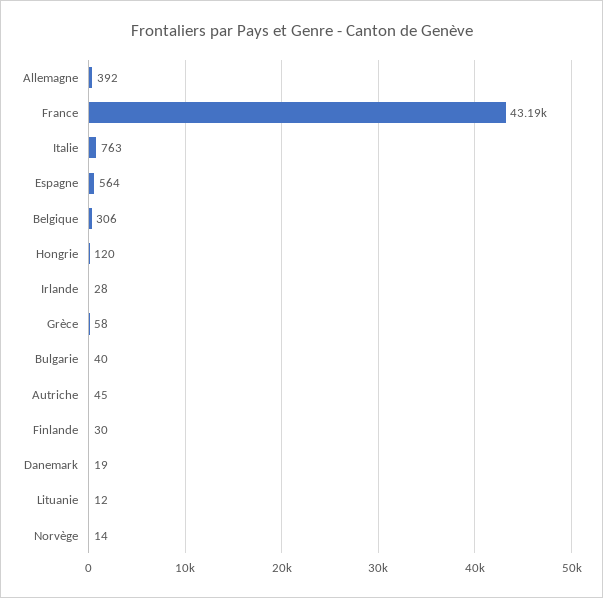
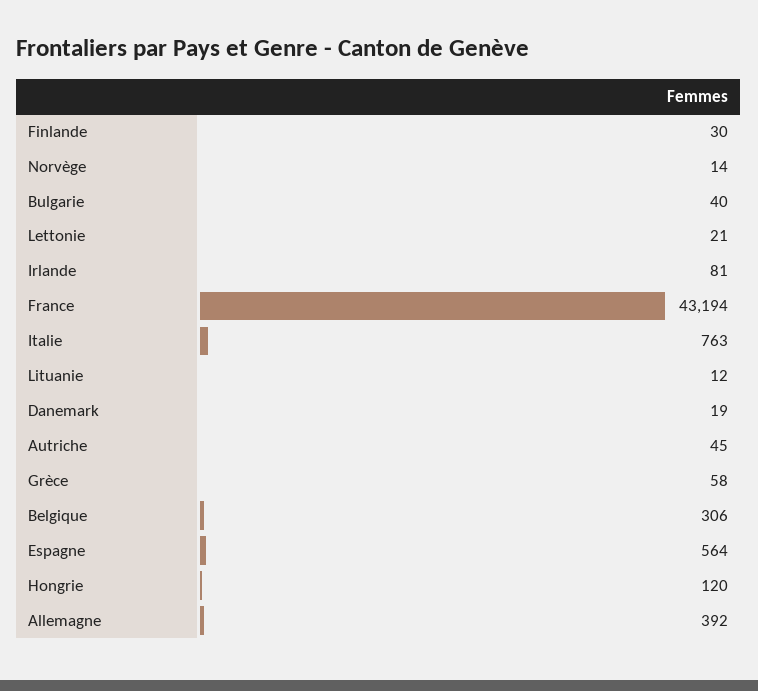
Irlande: 28 -> 81
Lettonie: none -> 21

